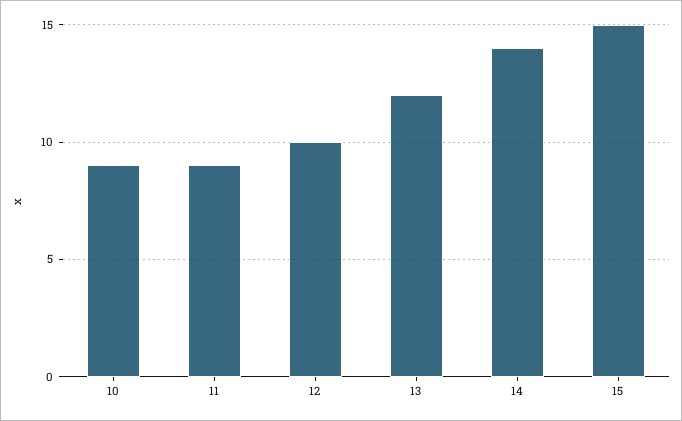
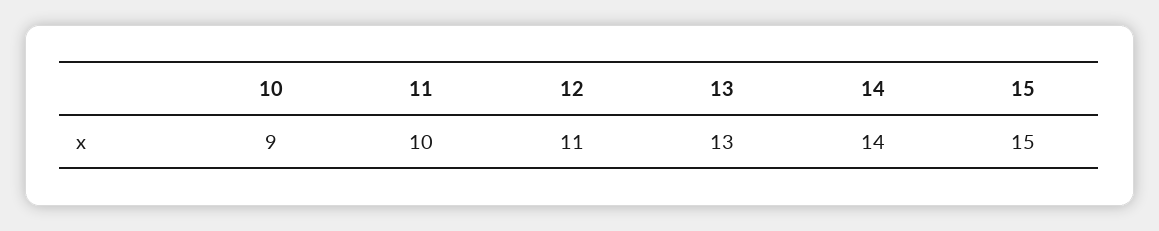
11: 9 -> 10
12: 10 -> 11
13: 12 -> 13

